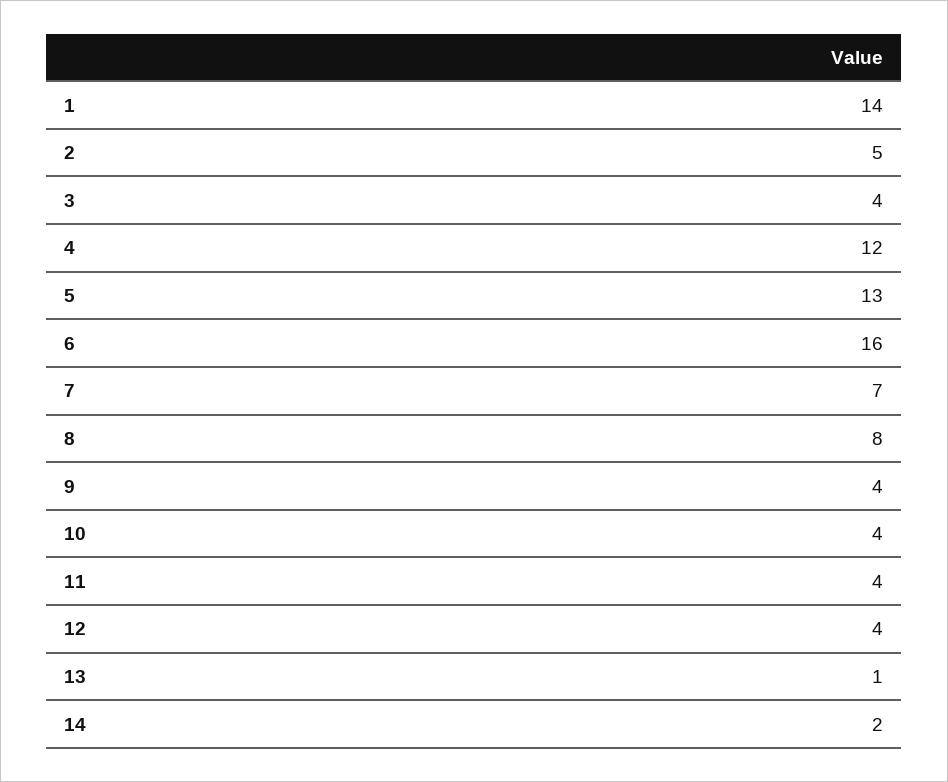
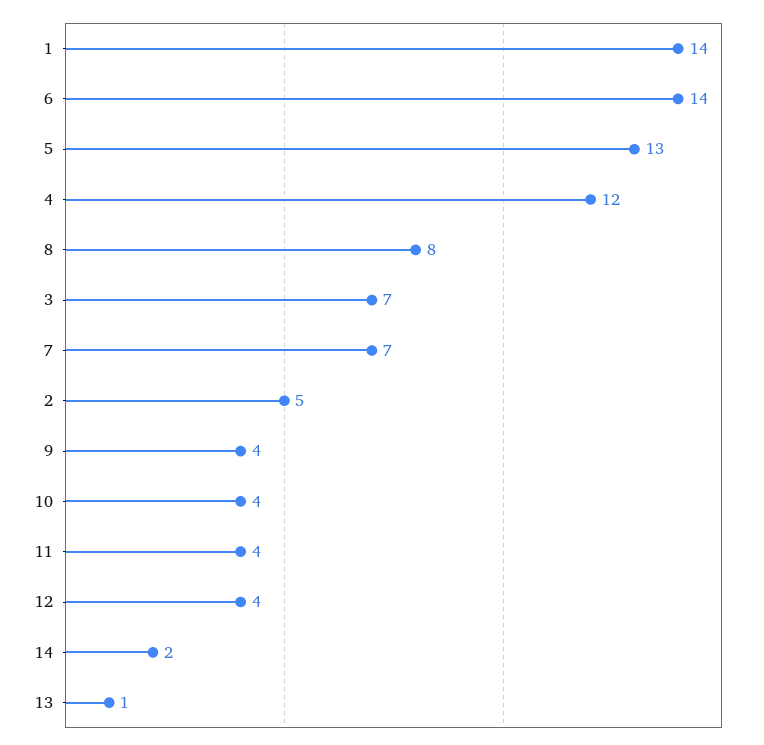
3: 4 -> 7
6: 16 -> 14

